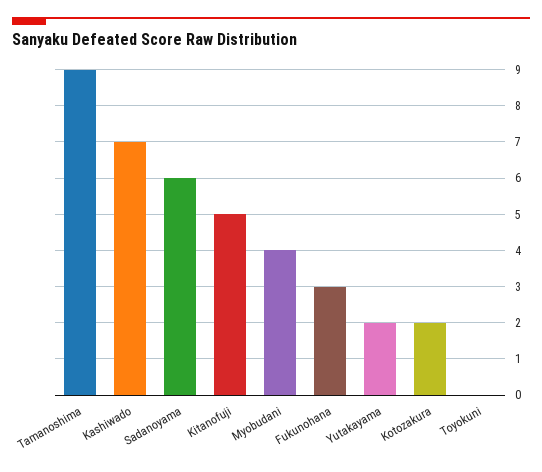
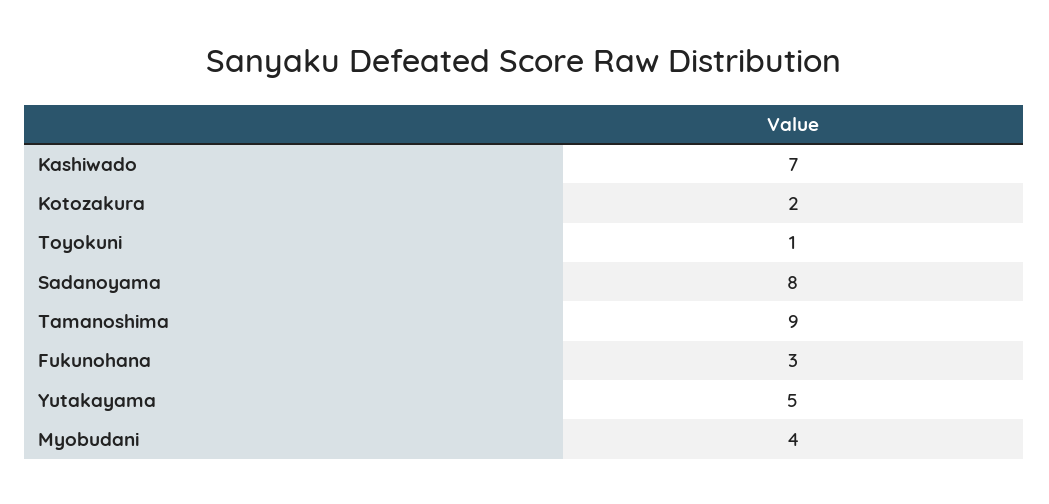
Sadanoyama: 6 -> 8
Kitanofuji: 5 -> none
Yutakayama: 2 -> 5
Toyokuni: 0 -> 1

